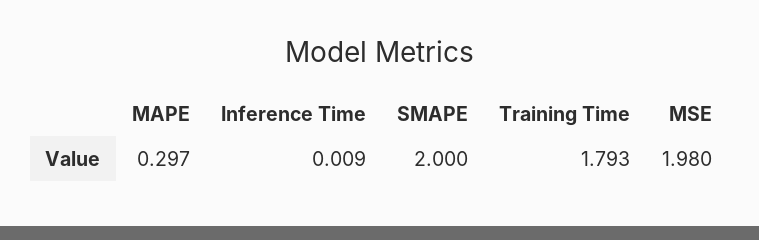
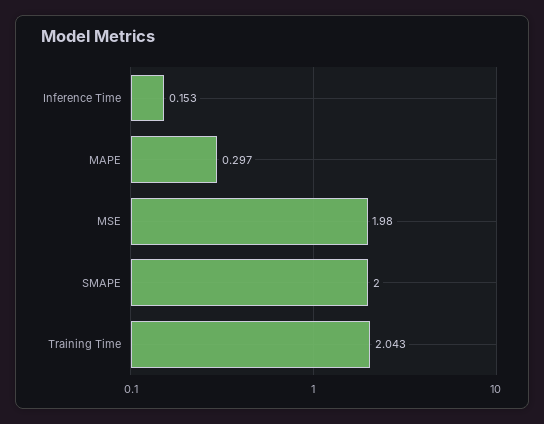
Inference Time: 0.009 -> 0.153
Training Time: 1.793 -> 2.043

